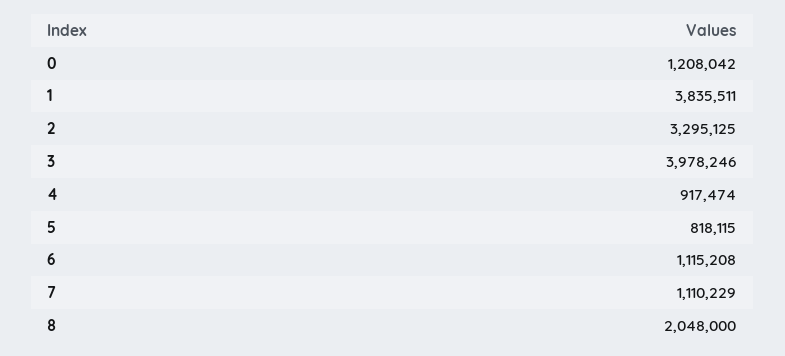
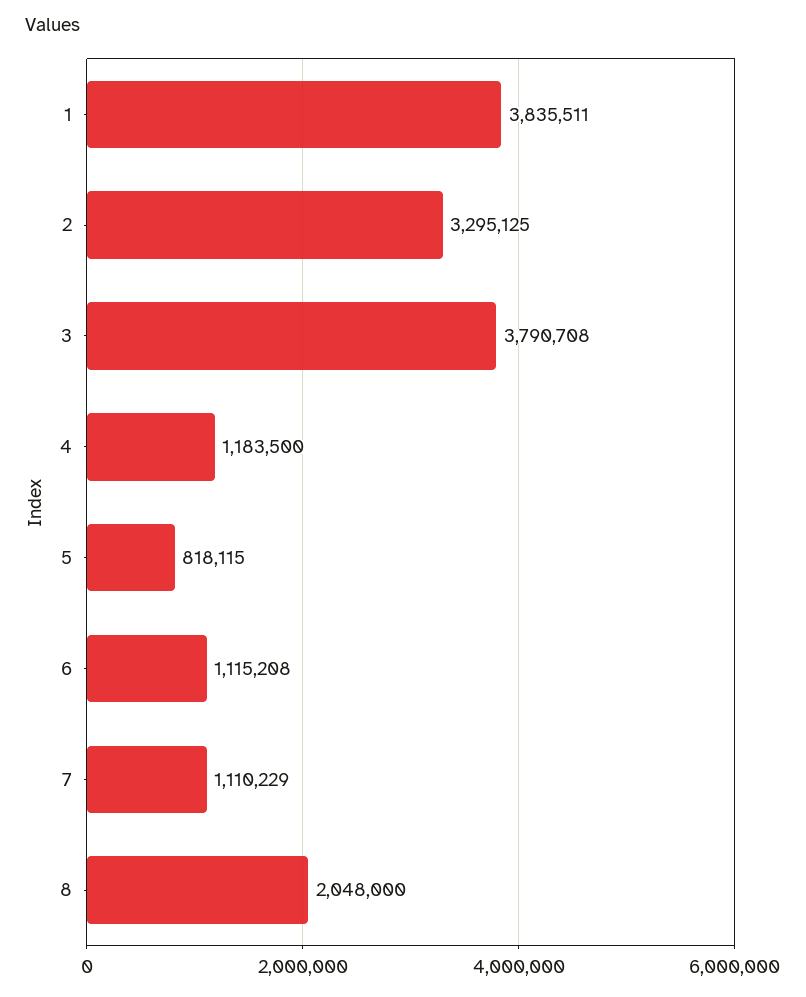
0: 1208042 -> none
3: 3978246 -> 3790708
4: 917474 -> 1183500

